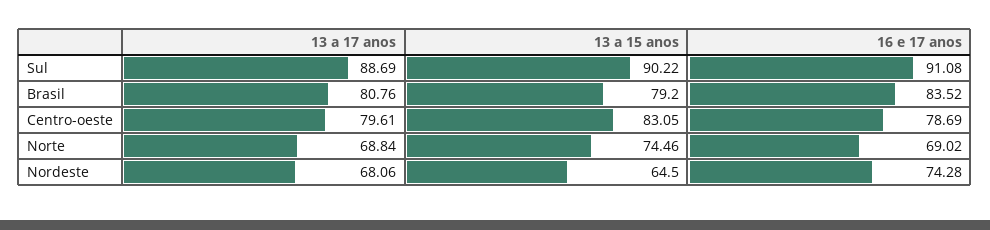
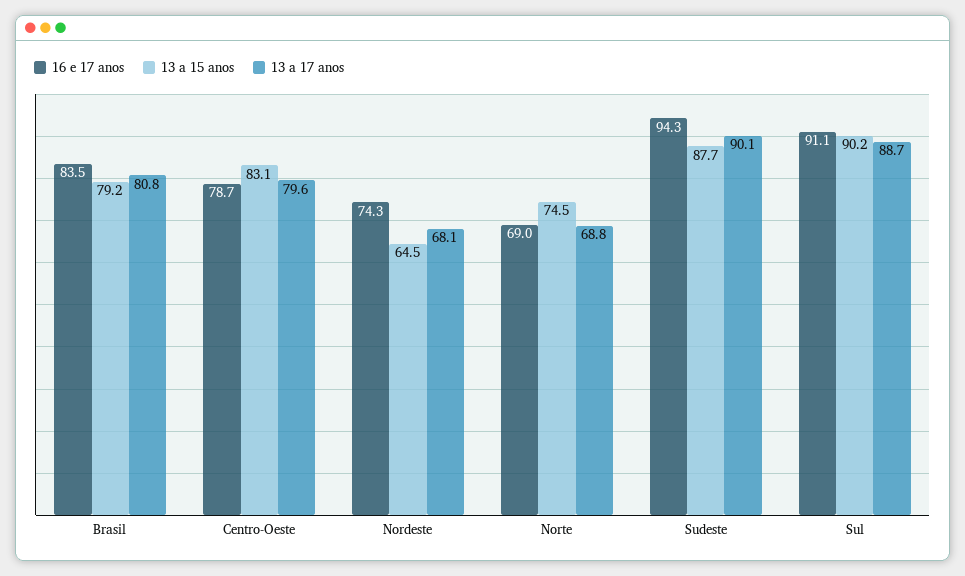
16 e 17 anos, Sudeste: none -> 94.3
13 a 15 anos, Sudeste: none -> 87.7
13 a 17 anos, Sudeste: none -> 90.1

